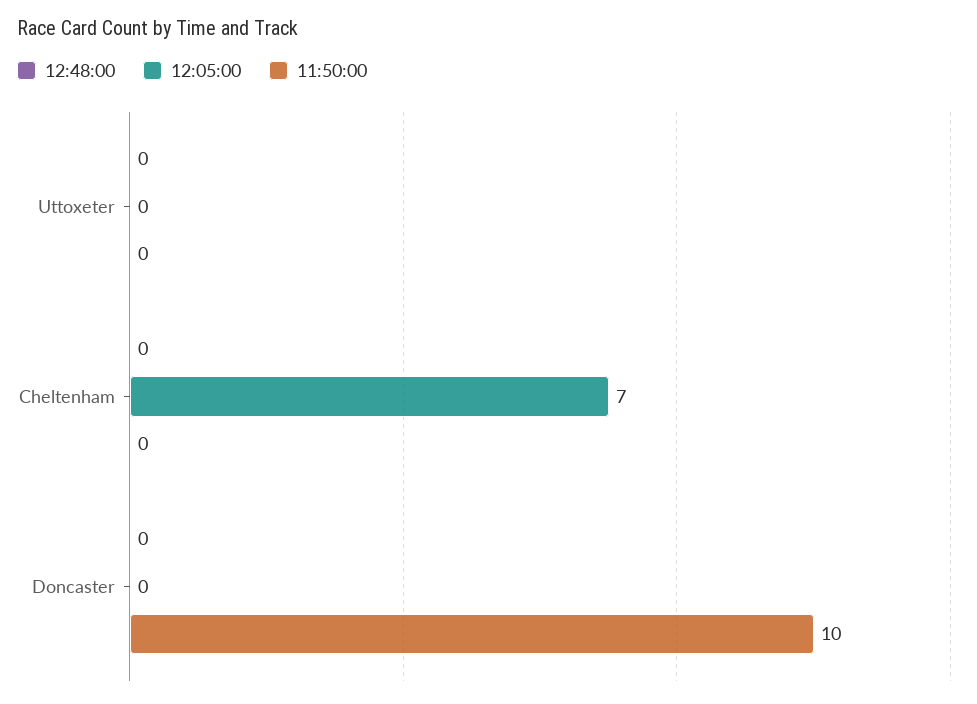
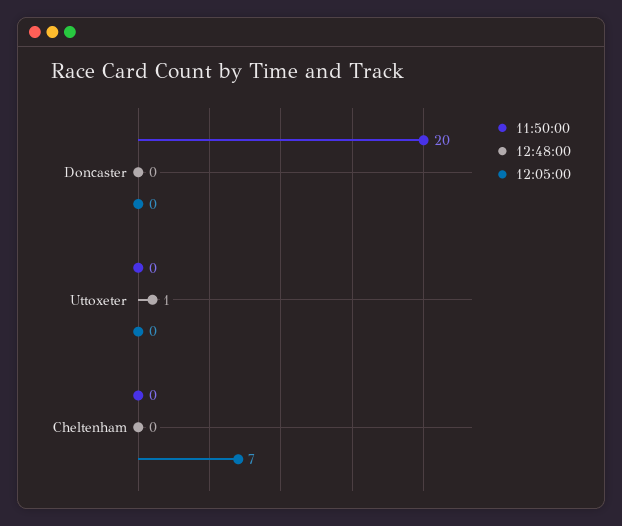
12:48:00, Uttoxeter: 0 -> 1
11:50:00, Doncaster: 10 -> 20

